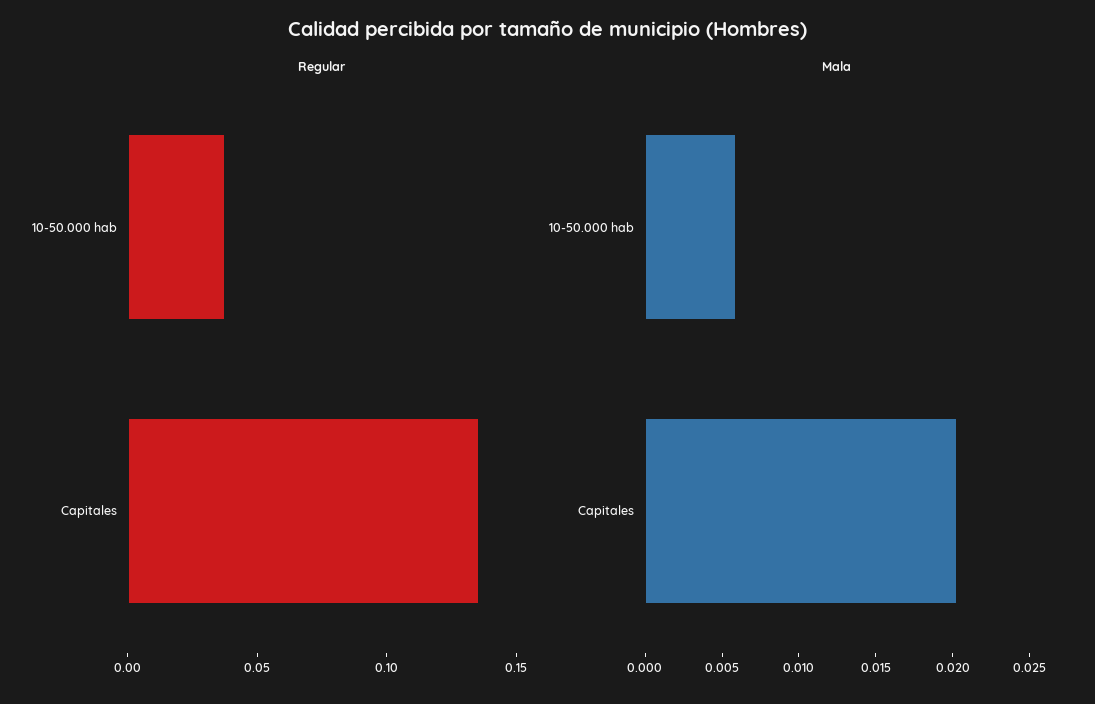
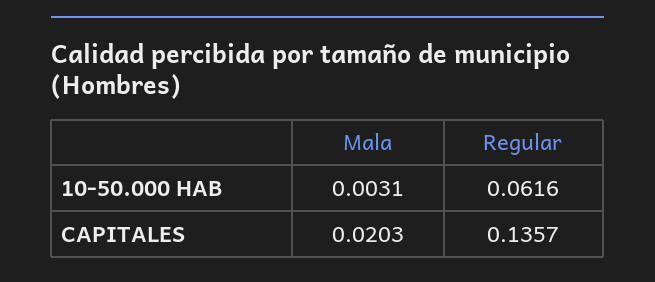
Regular, 10-50.000 hab: 0.04 -> 0.0616
Mala, 10-50.000 hab: 0.006 -> 0.0031

